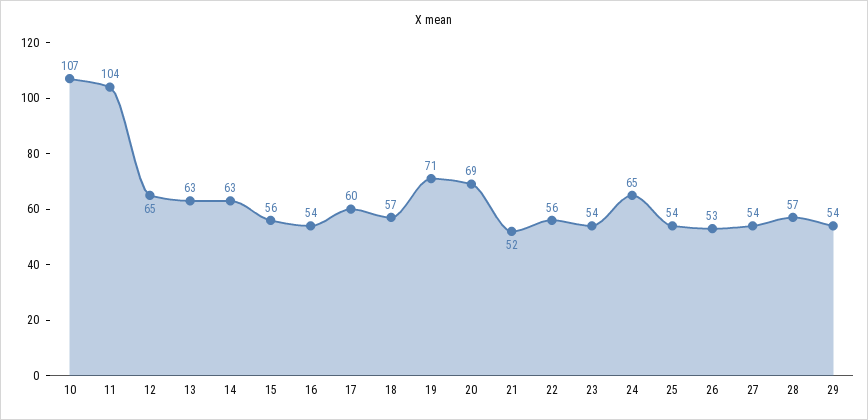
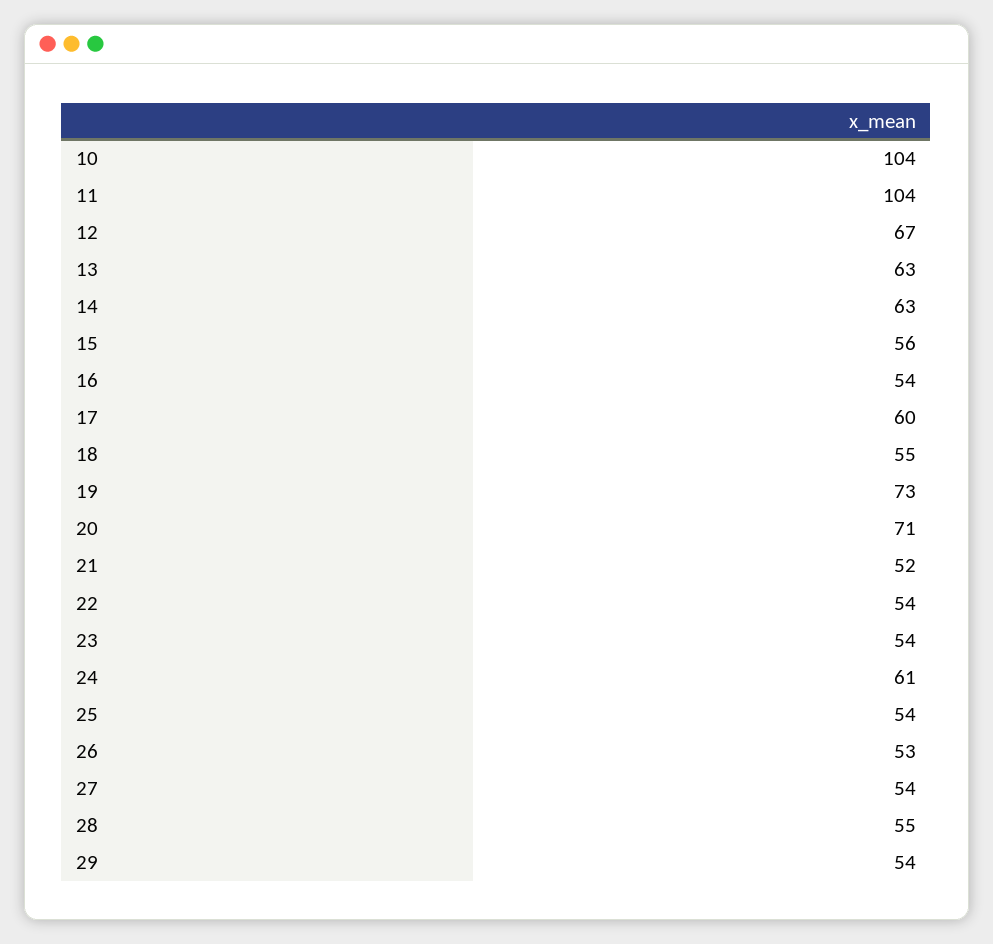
10: 107 -> 104
12: 65 -> 67
18: 57 -> 55
19: 71 -> 73
20: 69 -> 71
22: 56 -> 54
24: 65 -> 61
28: 57 -> 55

